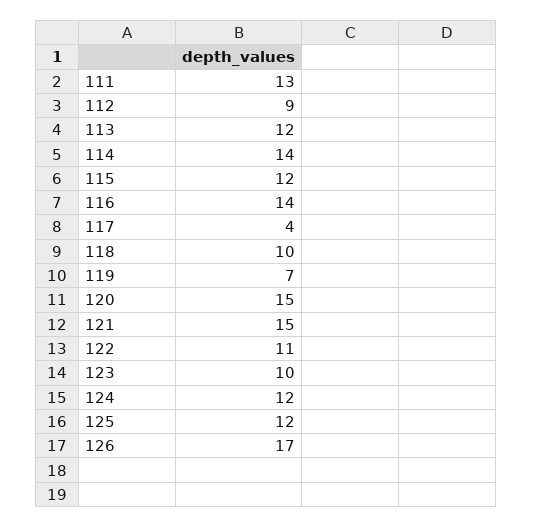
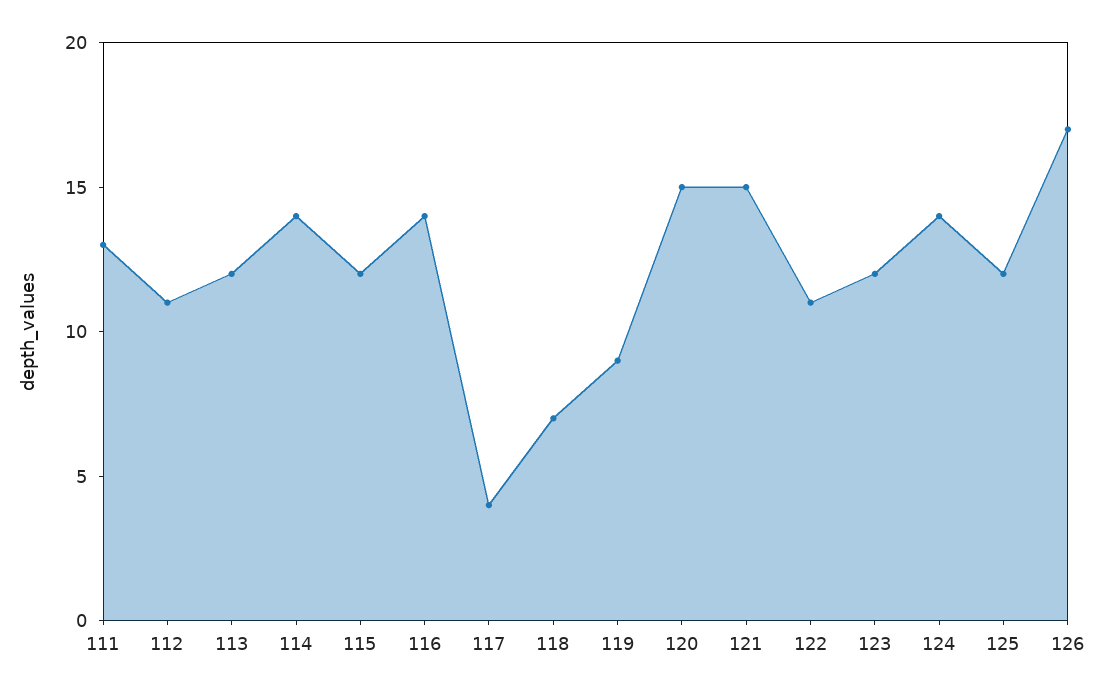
112: 9 -> 11
118: 10 -> 7
119: 7 -> 9
123: 10 -> 12
124: 12 -> 14

